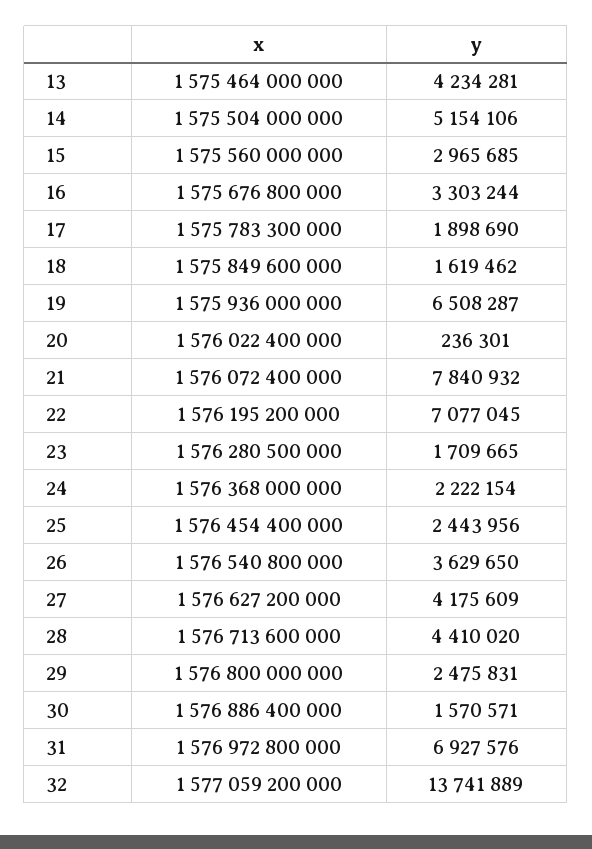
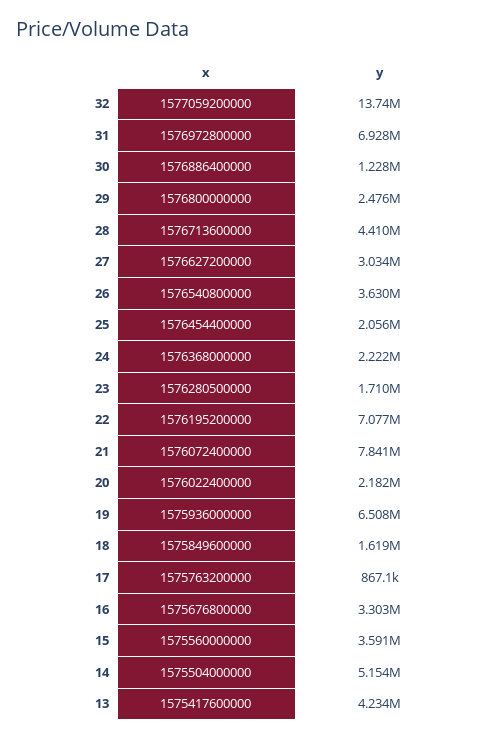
x, 13: 1575464000000 -> 1575417600000
y, 15: 2965685 -> 3591000
x, 17: 1575783300000 -> 1575763200000
y, 17: 1898690 -> 867100
y, 20: 236301 -> 2182000
y, 25: 2443956 -> 2056000
y, 27: 4175609 -> 3034000
y, 30: 1570571 -> 1228000

